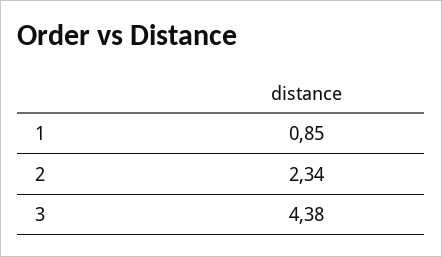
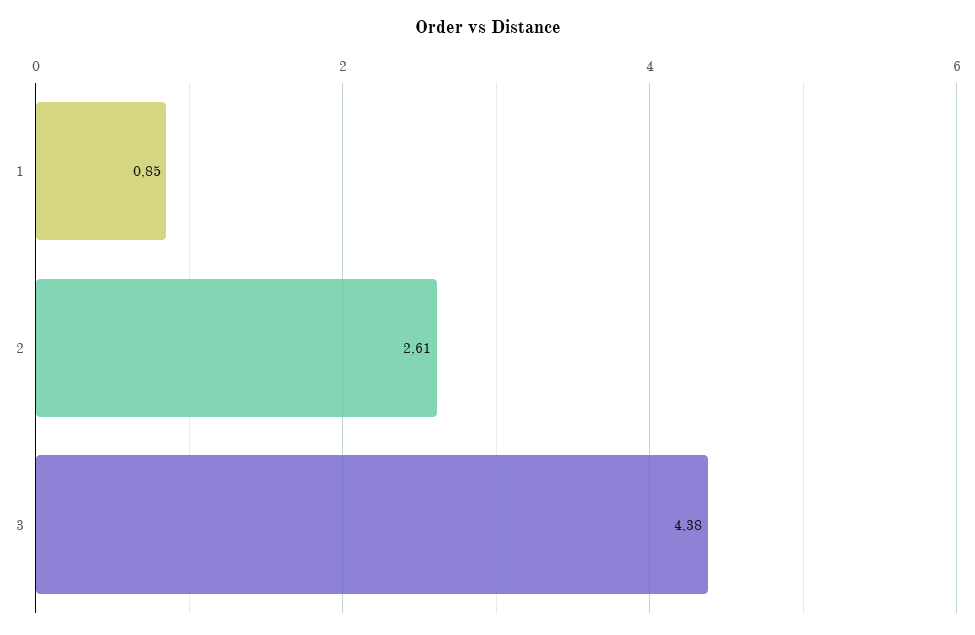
2: 2.34 -> 2.61

